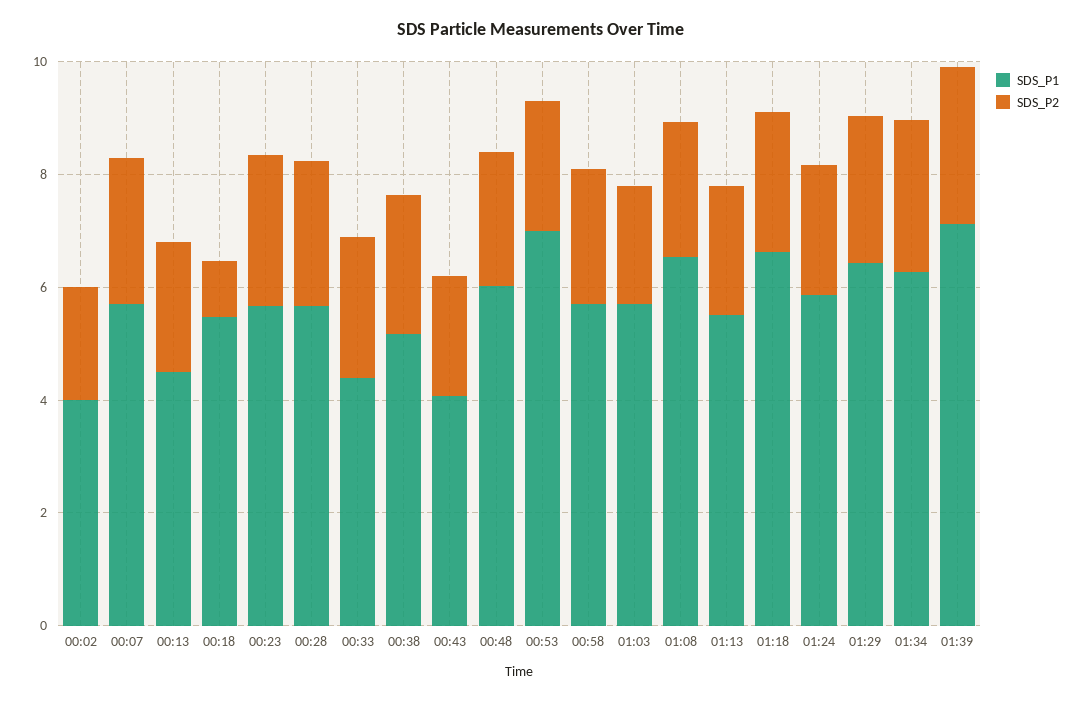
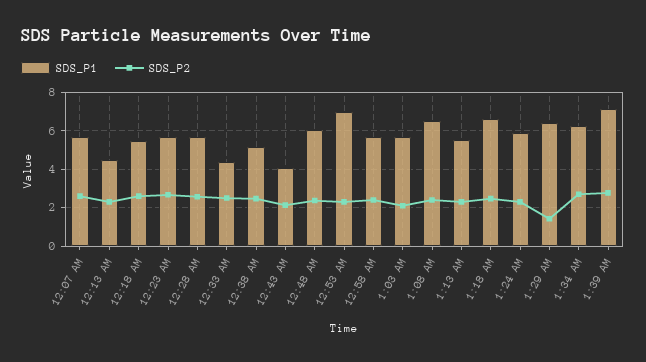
SDS_P1, 00:02: 4 -> none
SDS_P2, 00:02: 2 -> none
SDS_P2, 00:18: 1 -> 2.5
SDS_P2, 01:29: 2.5 -> 1.5

